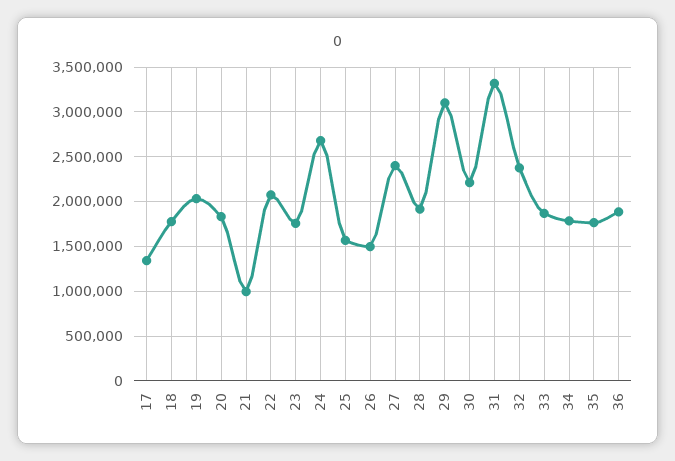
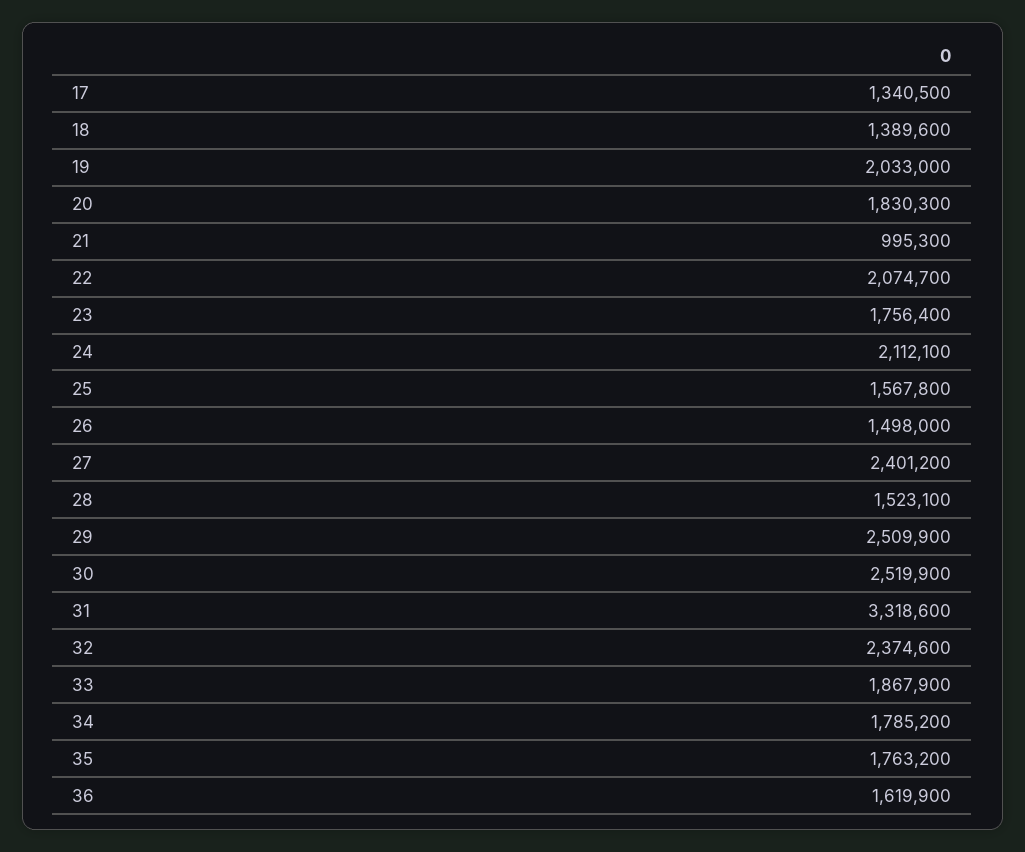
18: 1800000 -> 1389600
24: 2700000 -> 2112100
28: 1900000 -> 1523100
29: 3100000 -> 2509900
30: 2200000 -> 2519900
36: 1900000 -> 1619900

